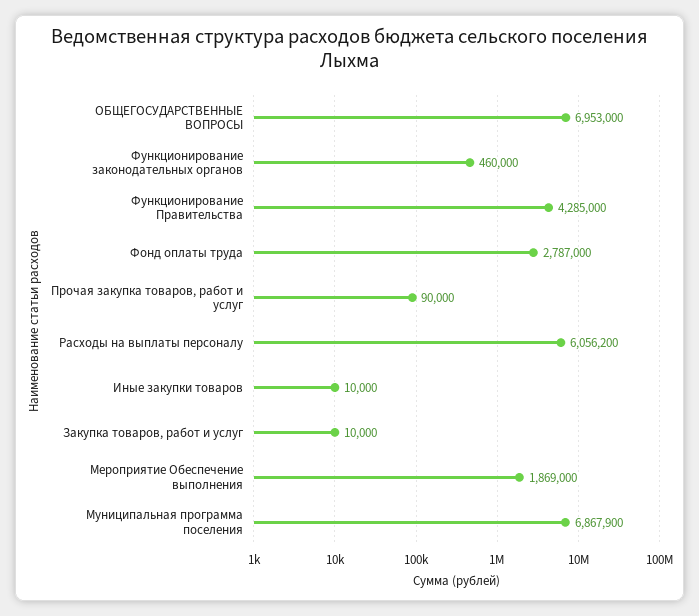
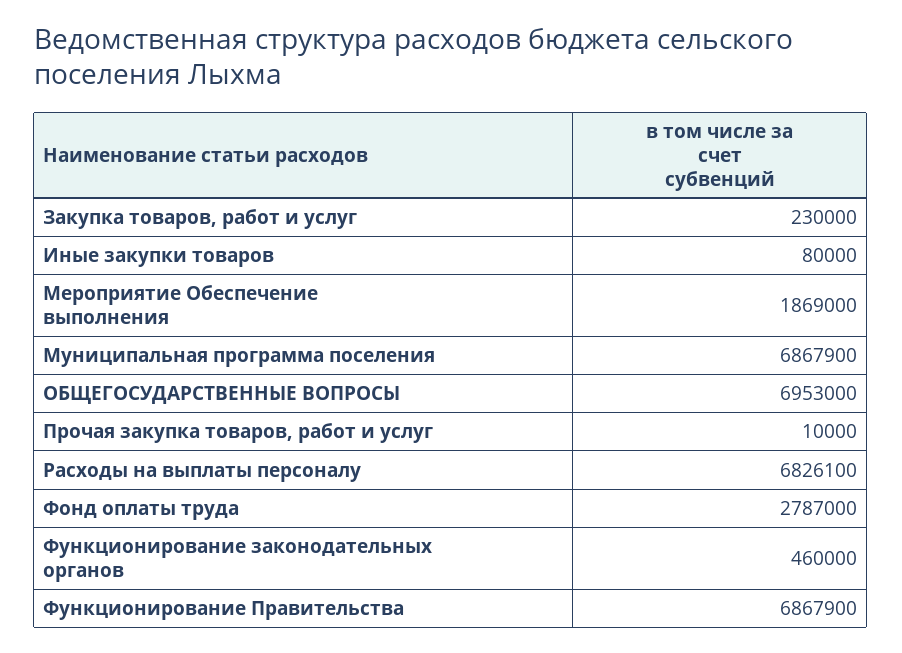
Функционирование Правительства: 4285000 -> 6867900
Прочая закупка товаров, работ и услуг: 90000 -> 10000
Расходы на выплаты персоналу: 6056200 -> 6826100
Иные закупки товаров: 10000 -> 80000
Закупка товаров, работ и услуг: 10000 -> 230000

